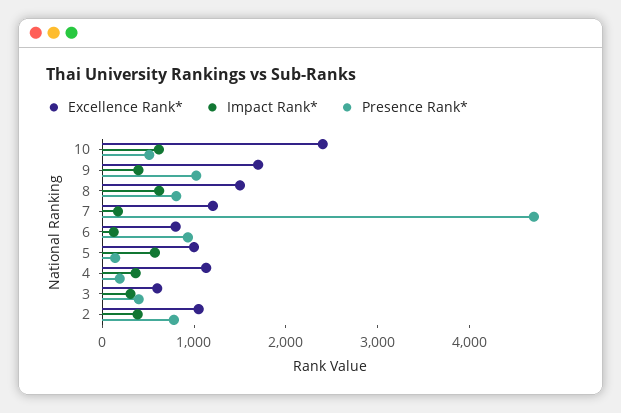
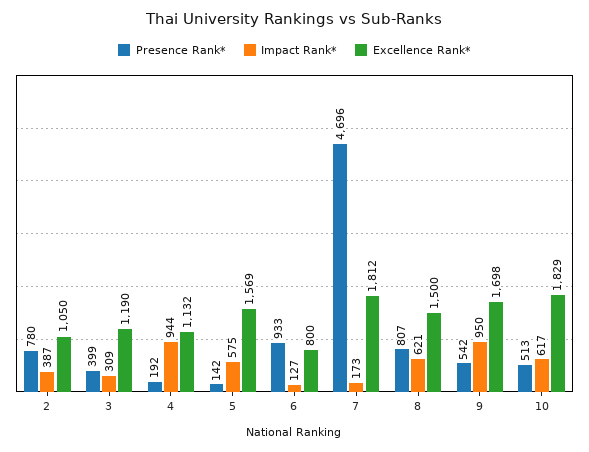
Excellence Rank*, 10: 2400 -> 1829
Impact Rank*, 9: 400 -> 950
Presence Rank*, 9: 1000 -> 542
Excellence Rank*, 7: 1200 -> 1812
Excellence Rank*, 5: 1000 -> 1569
Impact Rank*, 4: 400 -> 944
Excellence Rank*, 3: 600 -> 1190

